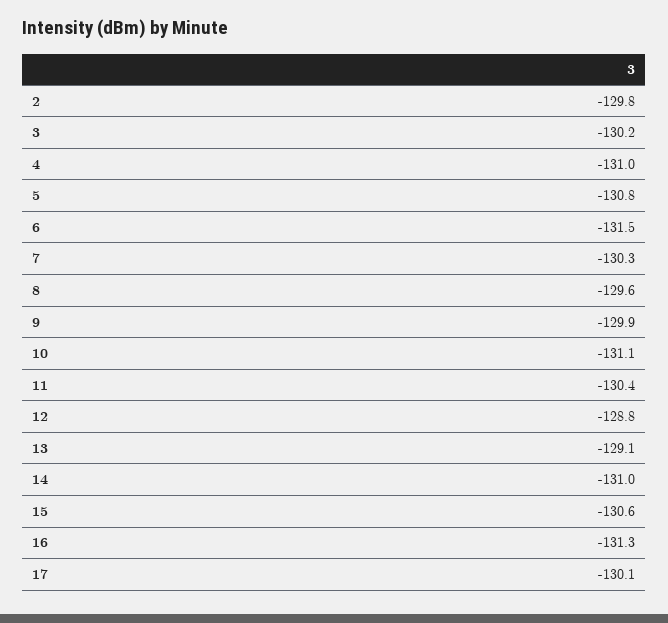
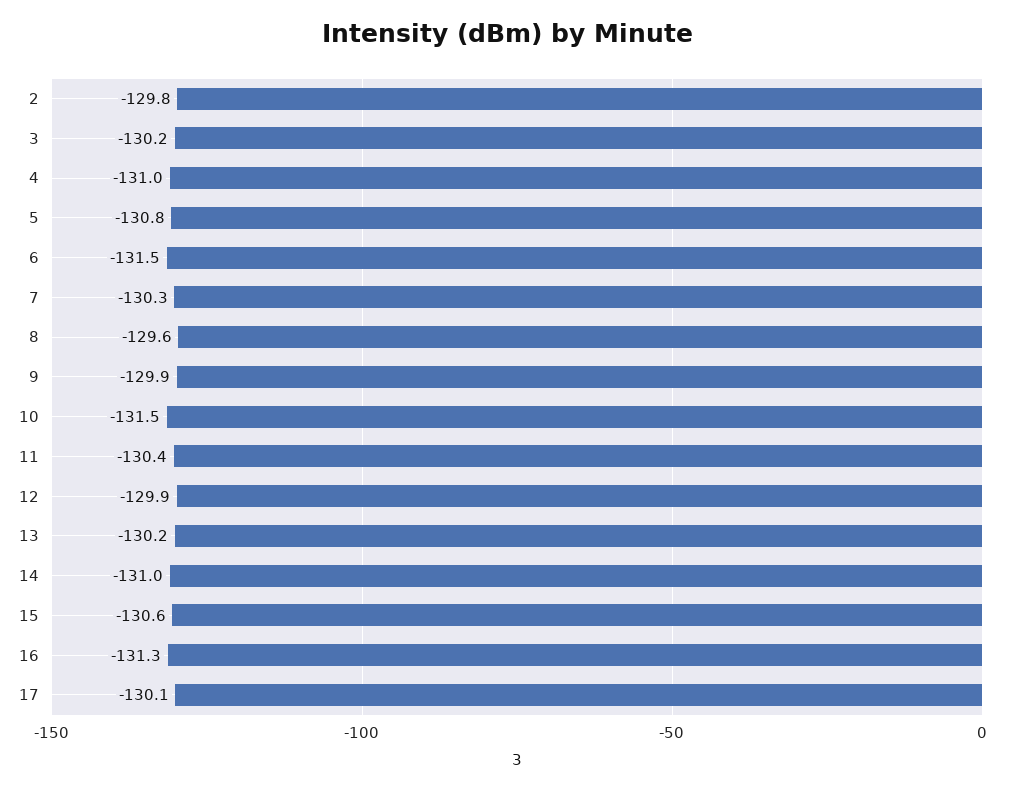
10: -131.1 -> -131.5
12: -128.8 -> -129.9
13: -129.1 -> -130.2

